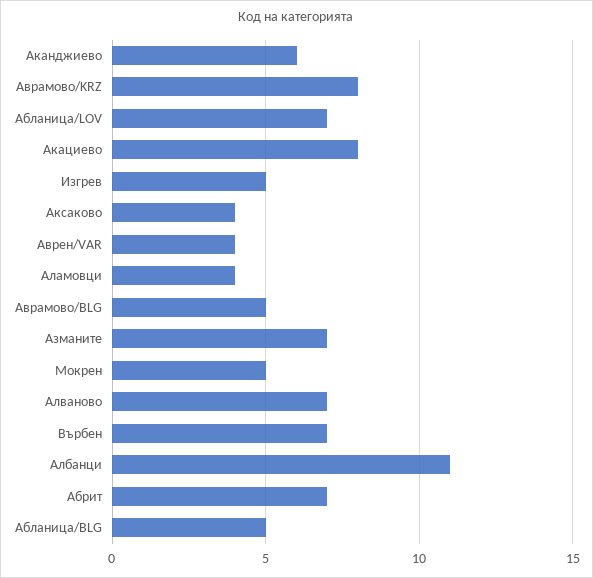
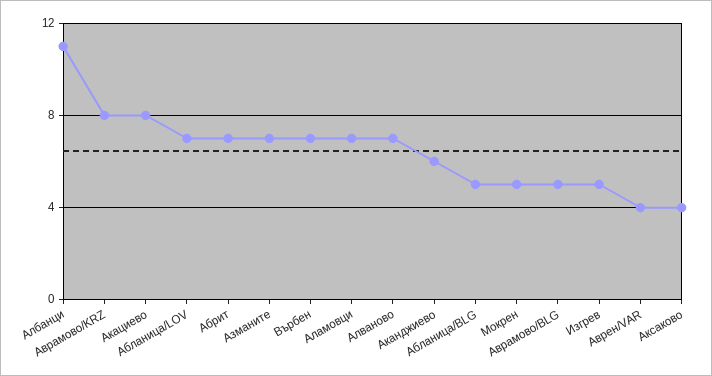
Аламовци: 4 -> 7

